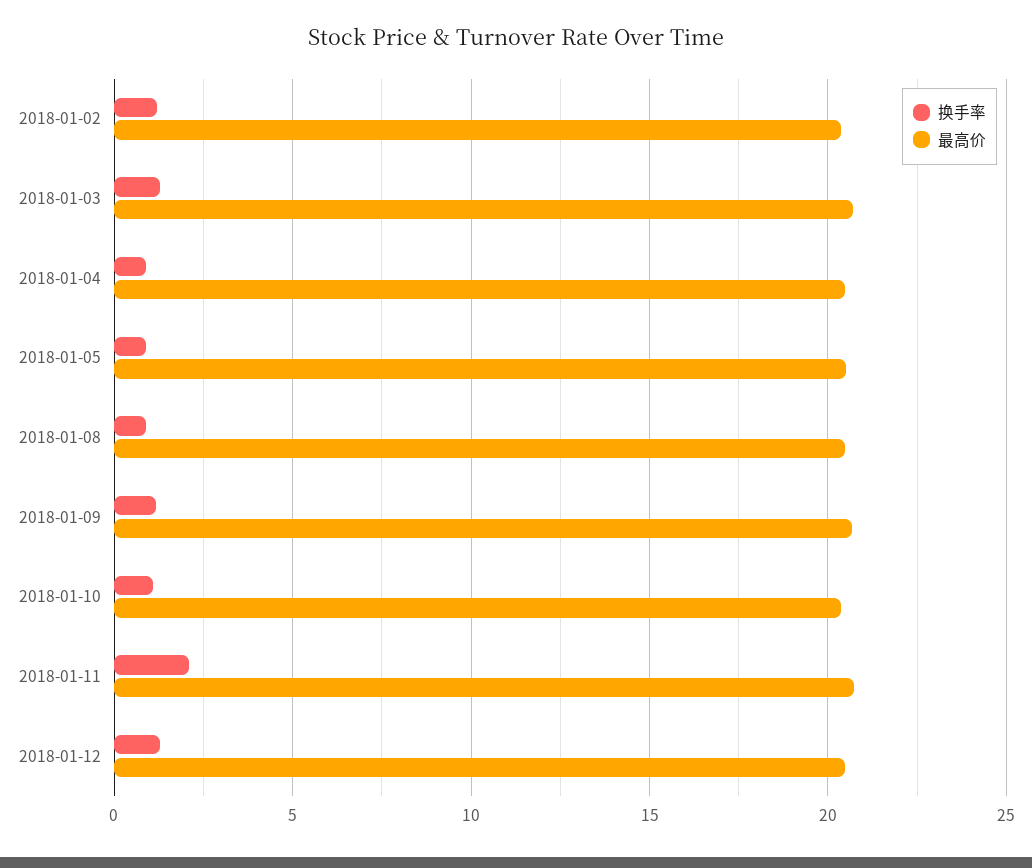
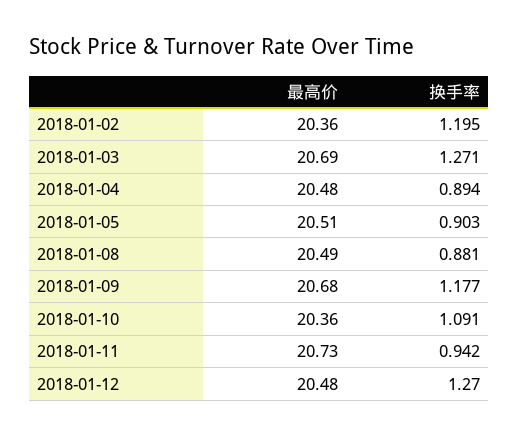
换手率, 2018-01-11: 2 -> 0.942

